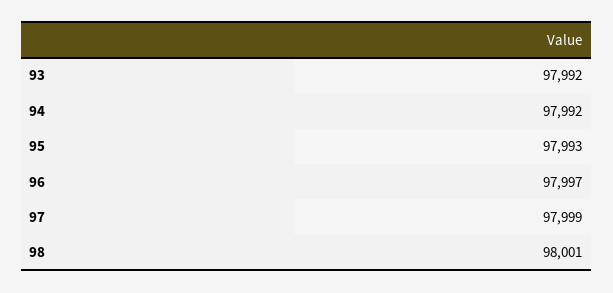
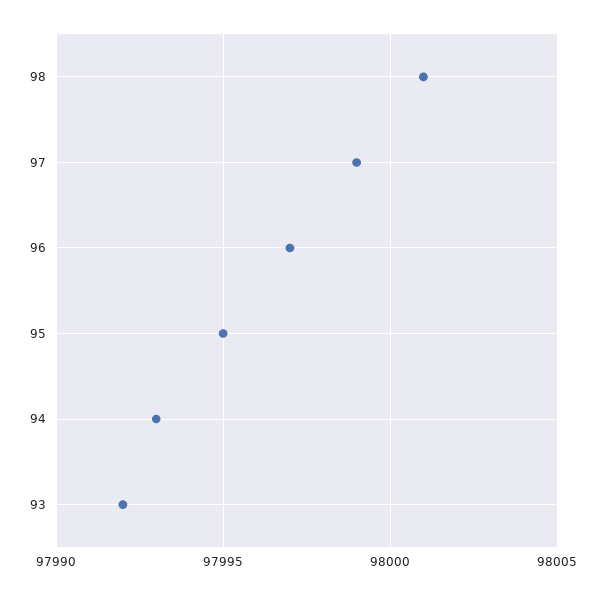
94: 97992 -> 97993
95: 97993 -> 97995

